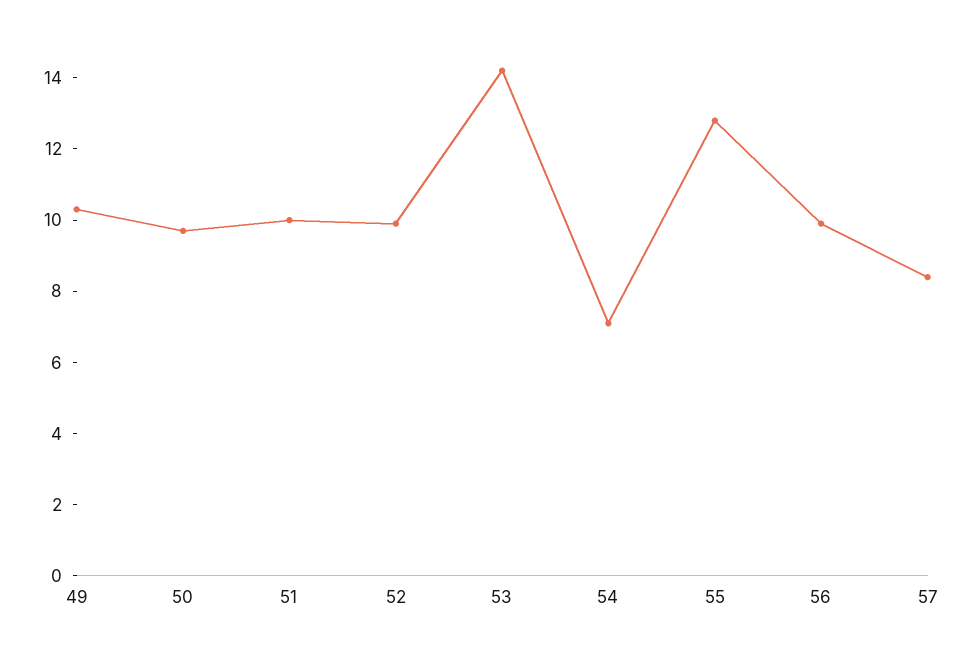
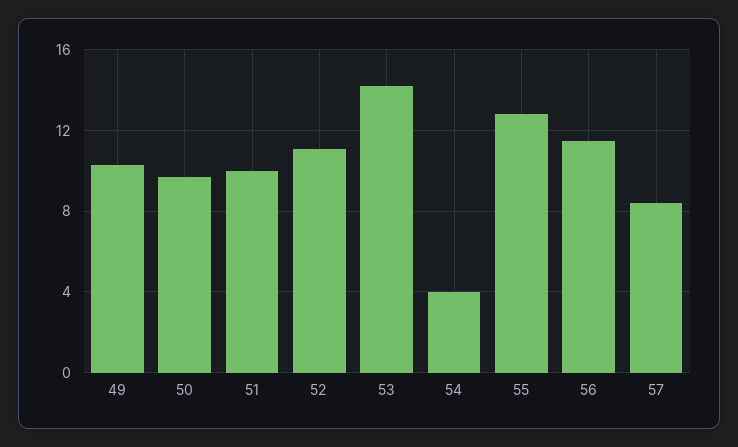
52: 10 -> 11
54: 7 -> 4
56: 10 -> 11.5

